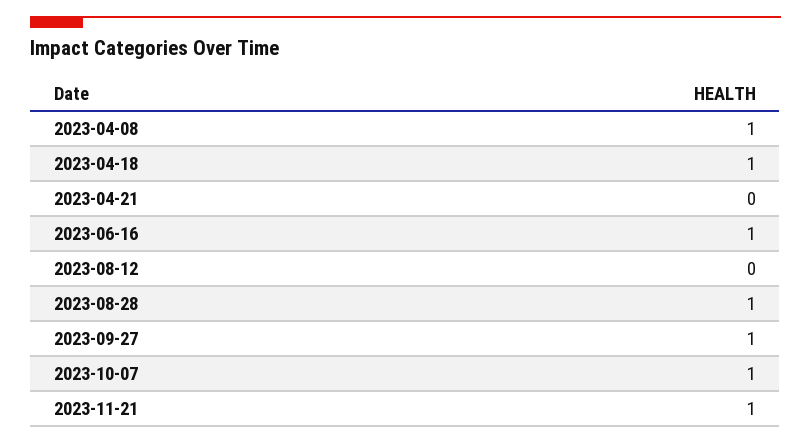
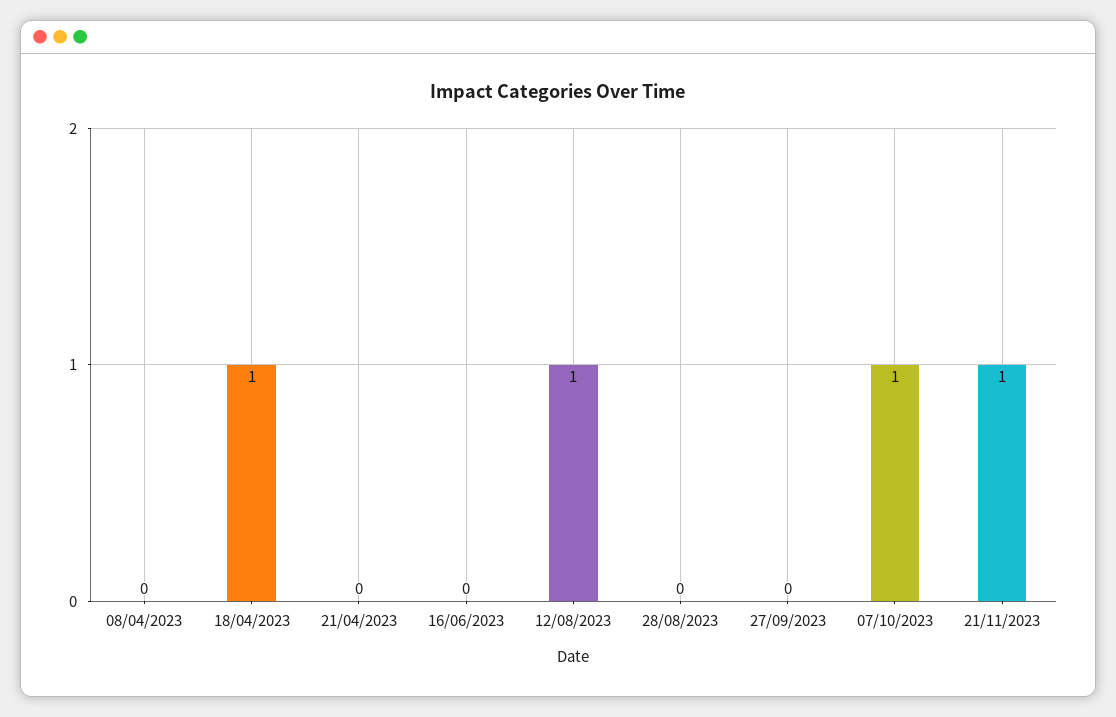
2023-04-08: 1 -> 0
2023-06-16: 1 -> 0
2023-08-12: 0 -> 1
2023-08-28: 1 -> 0
2023-09-27: 1 -> 0

